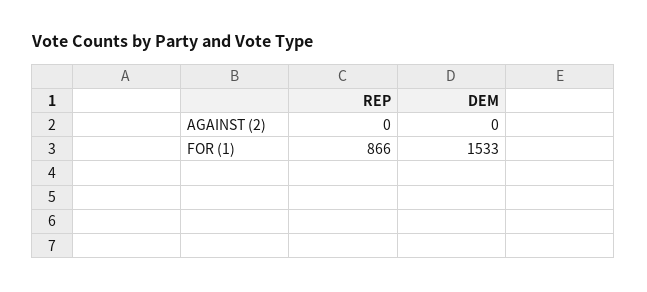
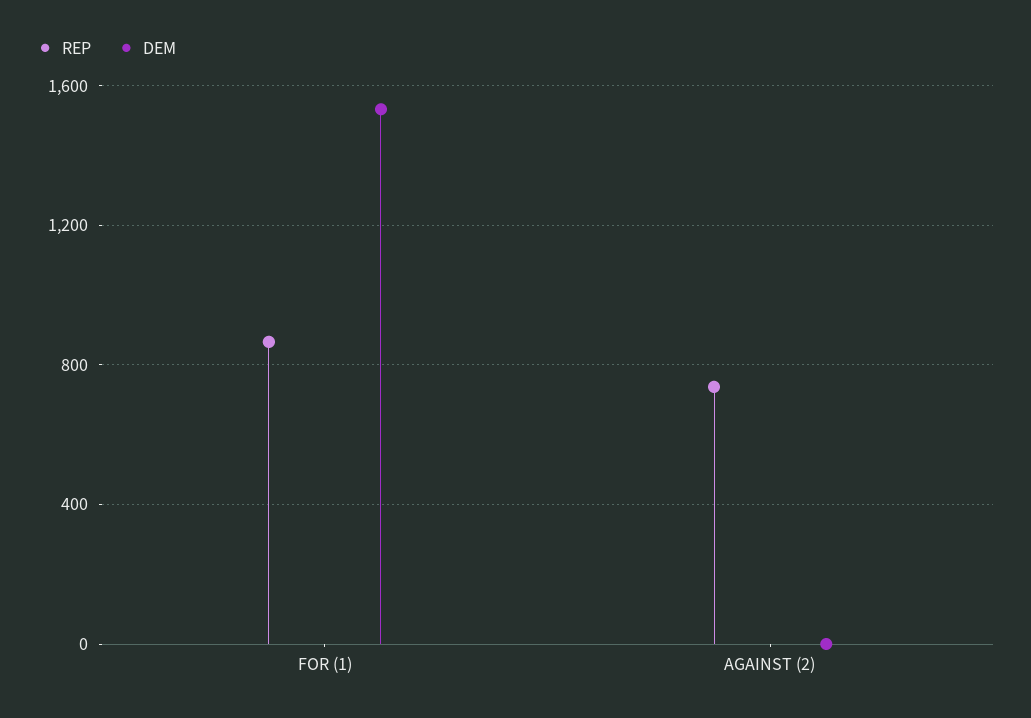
REP, AGAINST (2): 0 -> 750

